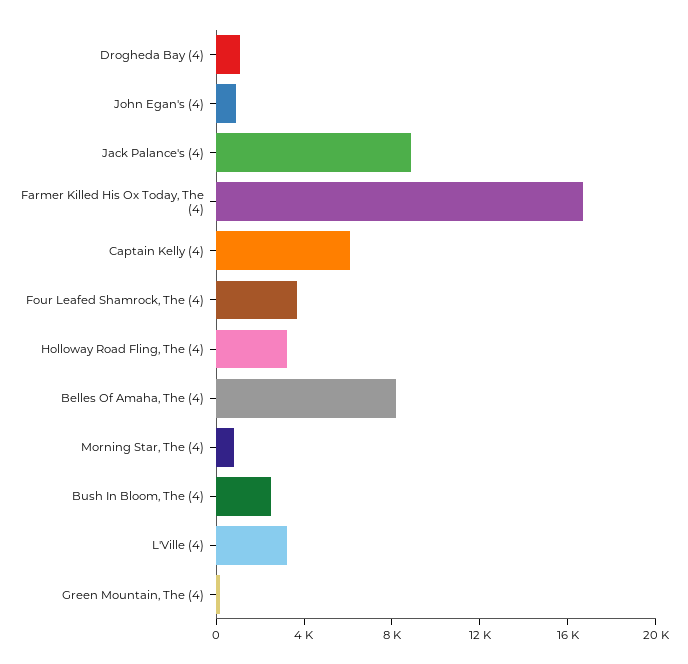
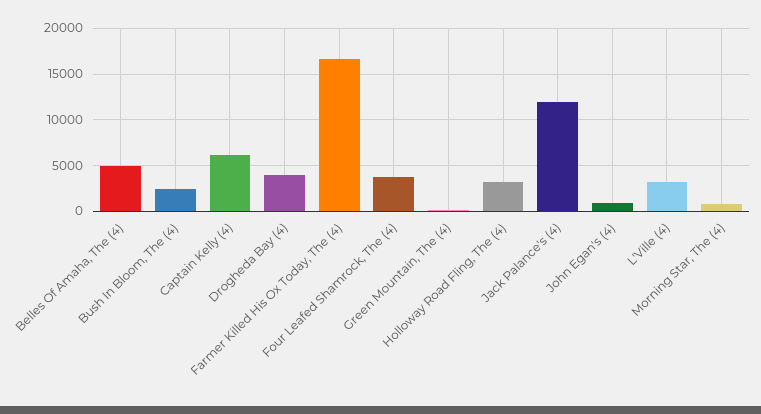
Drogheda Bay (4): 1000 -> 4000
Jack Palance's (4): 9000 -> 12000
Belles Of Amaha, The (4): 8000 -> 5000

